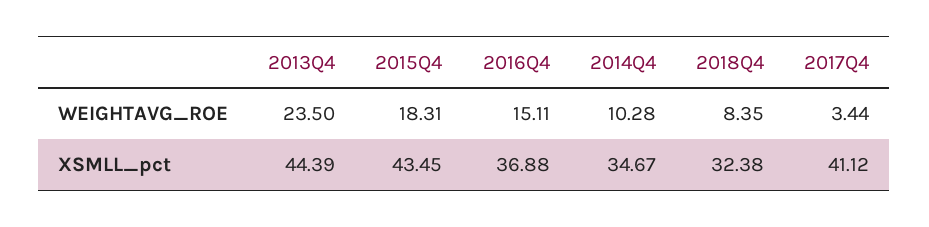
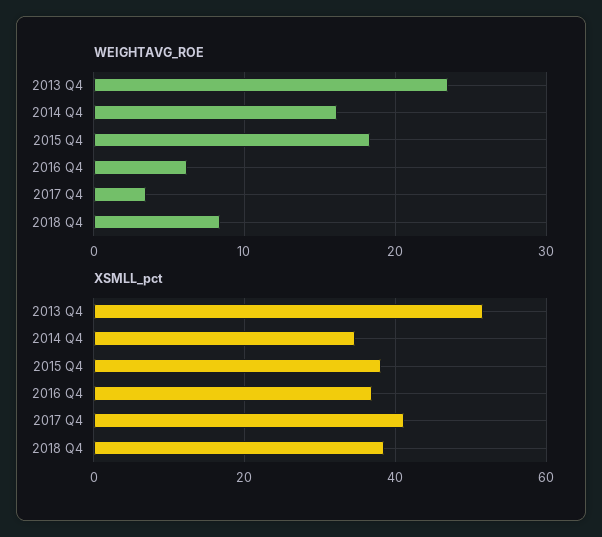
WEIGHTAVG_ROE, 2016Q4: 15.11 -> 6
WEIGHTAVG_ROE, 2014Q4: 10.28 -> 16
XSMLL_pct, 2013Q4: 44.39 -> 52
XSMLL_pct, 2015Q4: 43.45 -> 38
XSMLL_pct, 2018Q4: 32.38 -> 38

